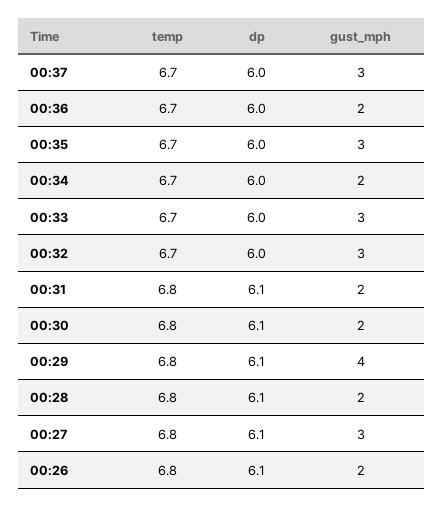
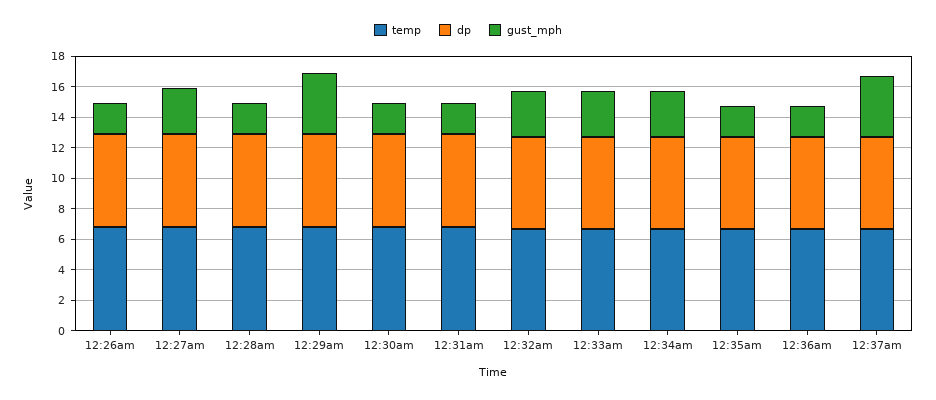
gust_mph, 00:37: 3 -> 4
gust_mph, 00:35: 3 -> 2
gust_mph, 00:34: 2 -> 3

